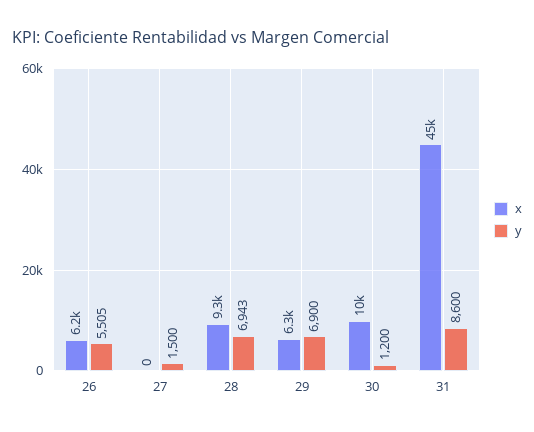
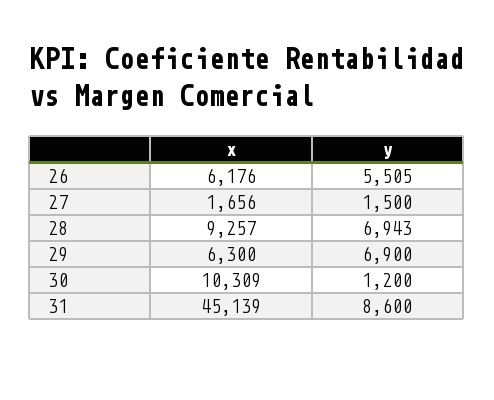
x, 27: 0 -> 1656

